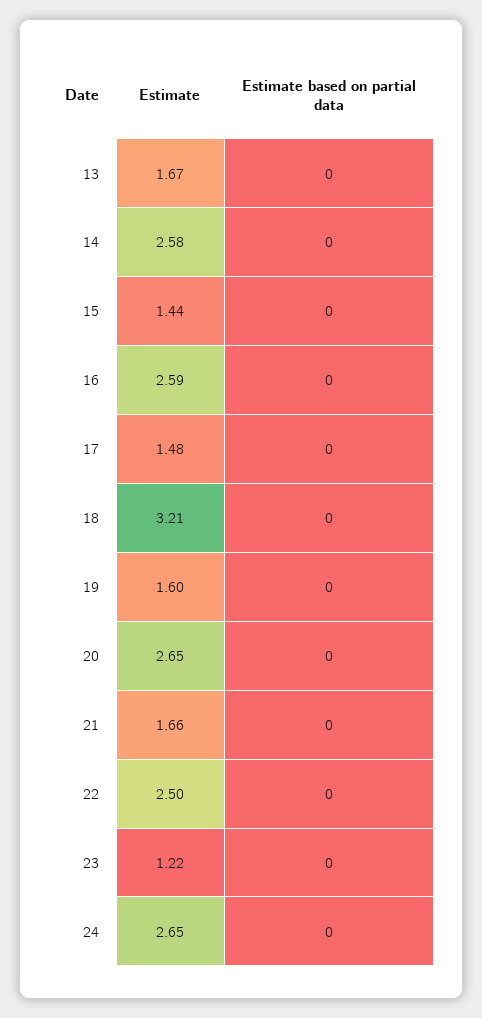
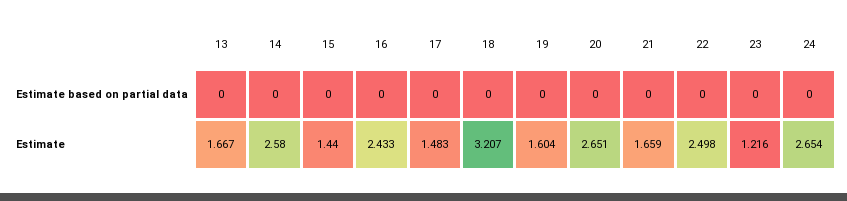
Estimate, 16: 2.59 -> 2.433

